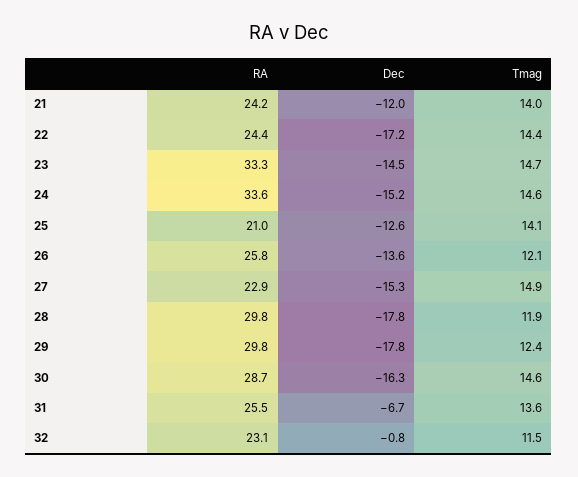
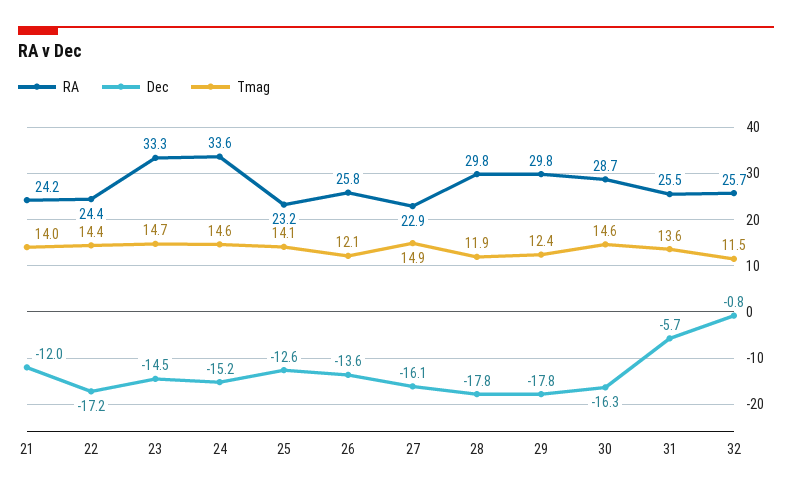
RA, 25: 21 -> 23.2
Dec, 27: -15.3 -> -16.1
Dec, 31: -6.7 -> -5.7
RA, 32: 23.1 -> 25.7

